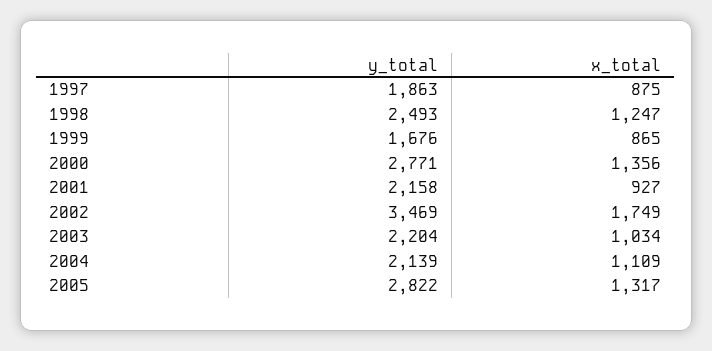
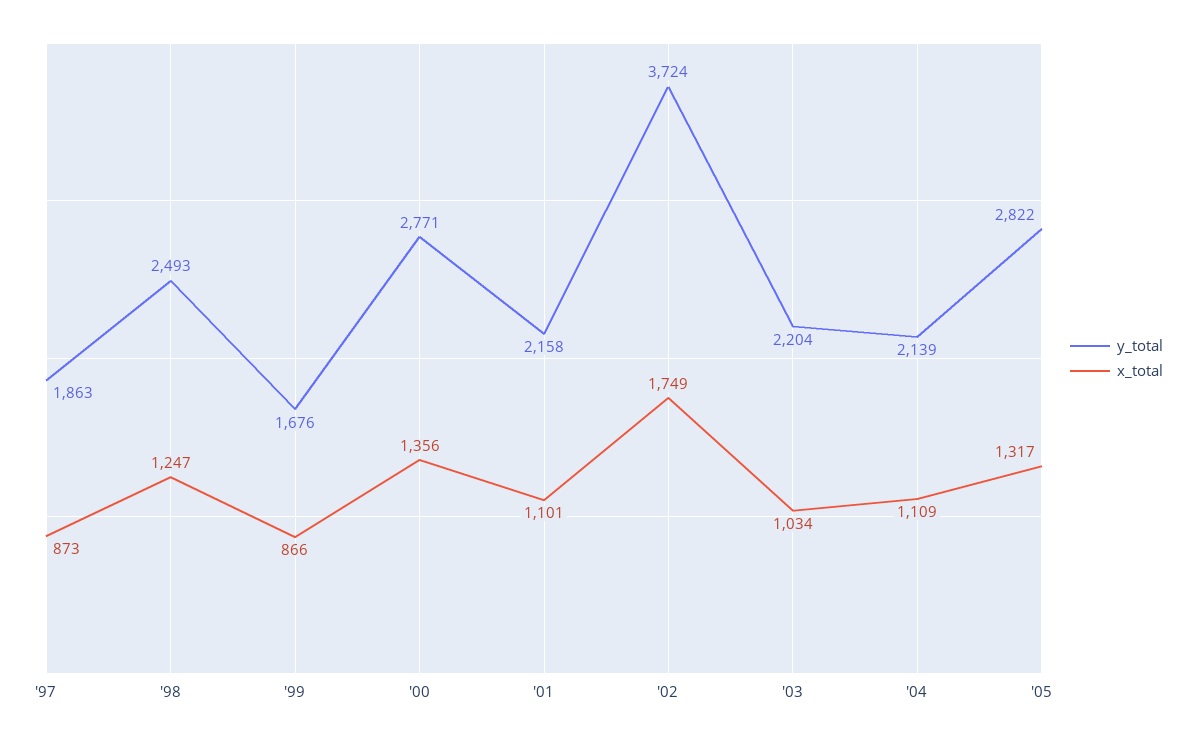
x_total, 1997: 875 -> 873
x_total, 1999: 865 -> 866
x_total, 2001: 927 -> 1101
y_total, 2002: 3469 -> 3724

